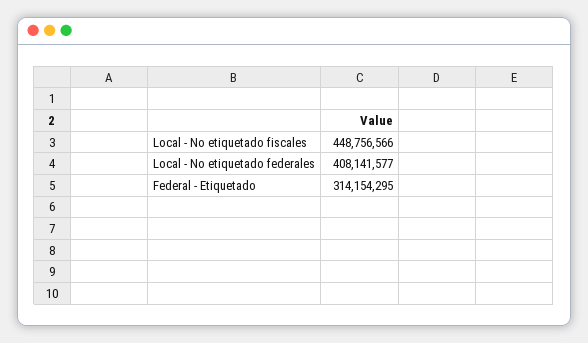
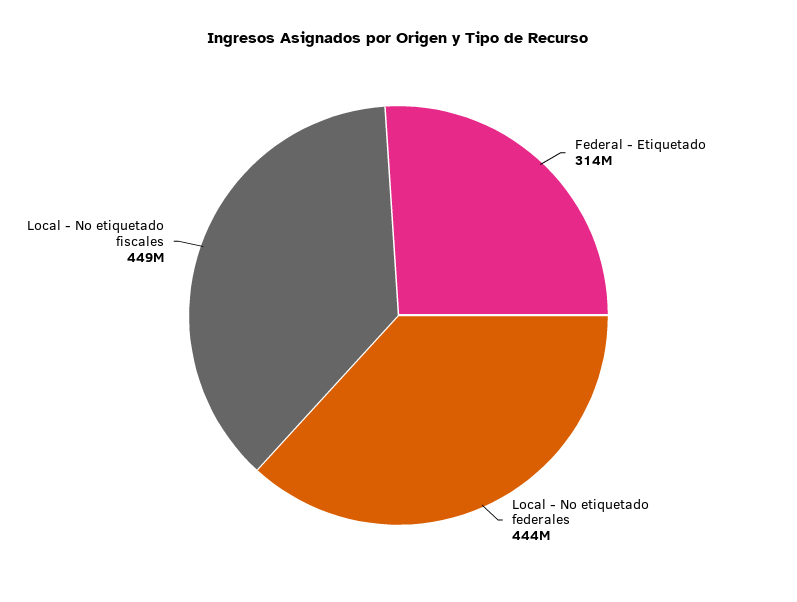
Local - No etiquetado federales: 408141577 -> 444000000

